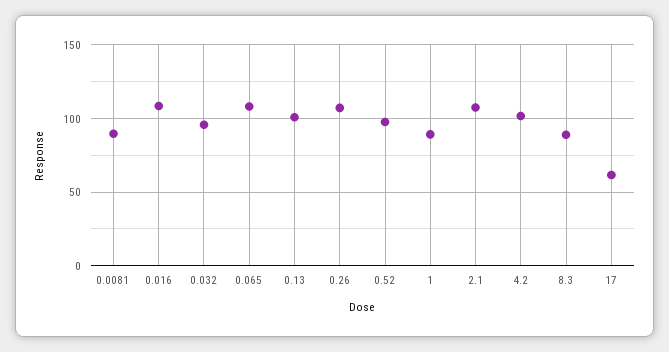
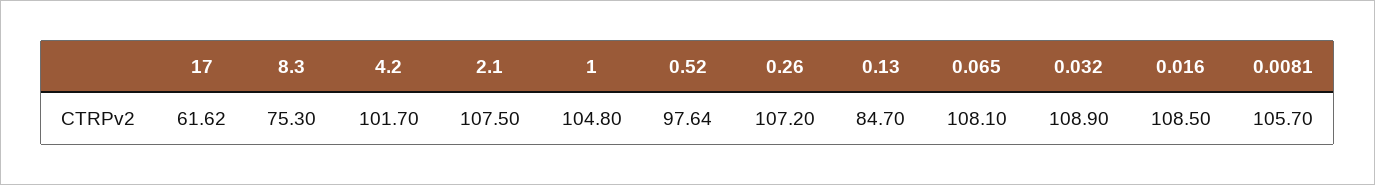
0.0081: 90 -> 105.7
0.032: 95 -> 108.9
0.13: 100 -> 84.7
1: 90 -> 104.8
8.3: 90 -> 75.3

